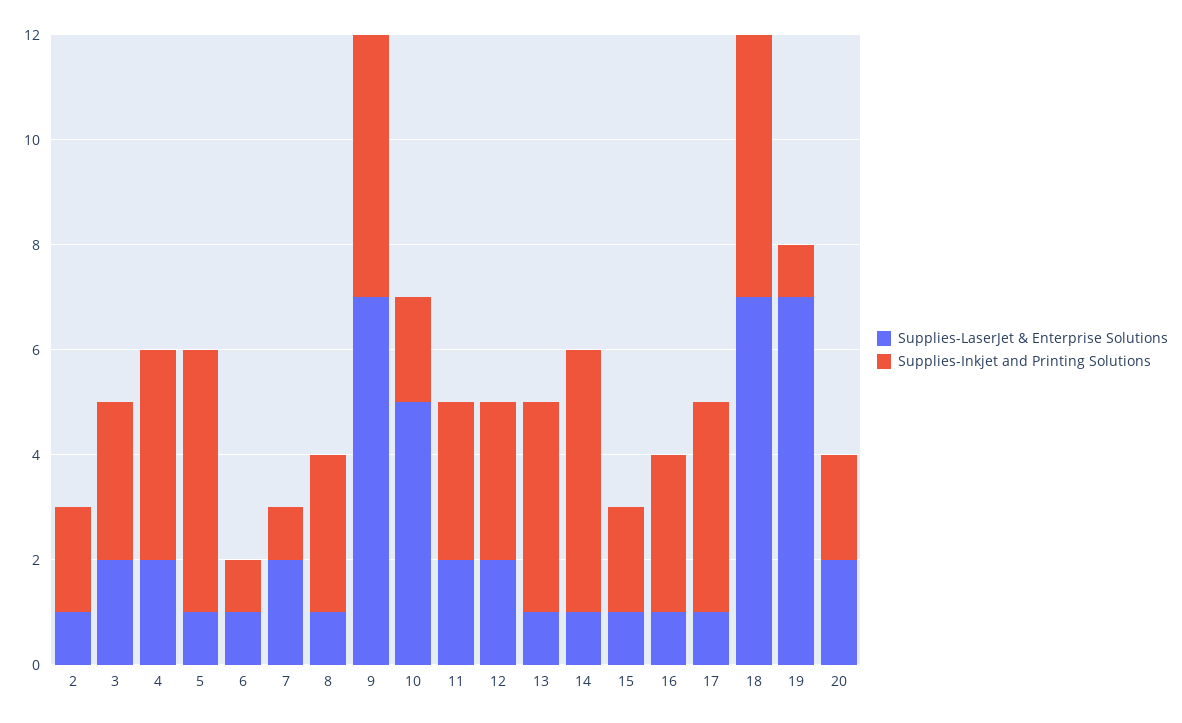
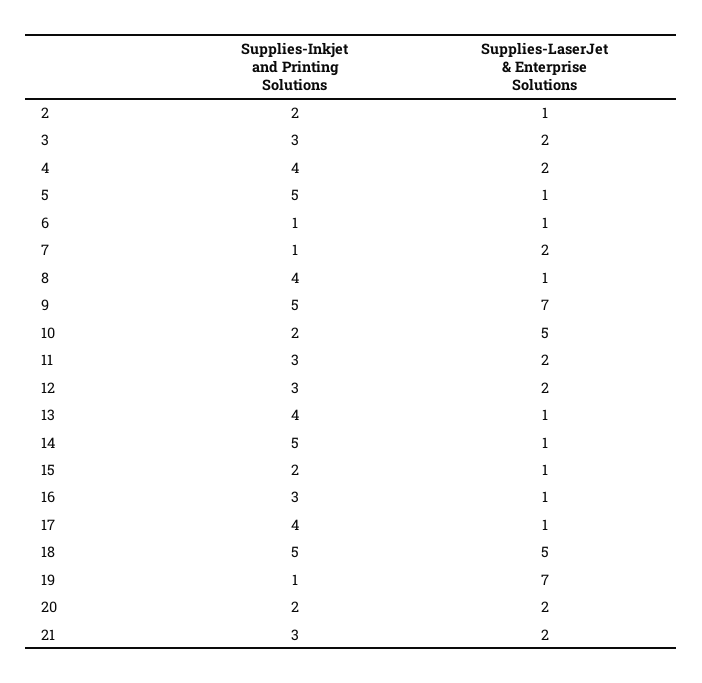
Supplies-Inkjet and Printing Solutions, 8: 3 -> 4
Supplies-LaserJet & Enterprise Solutions, 18: 7 -> 5
Supplies-Inkjet and Printing Solutions, 21: none -> 3
Supplies-LaserJet & Enterprise Solutions, 21: none -> 2

